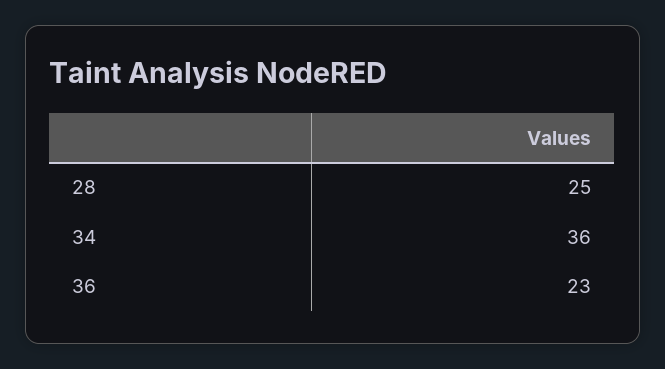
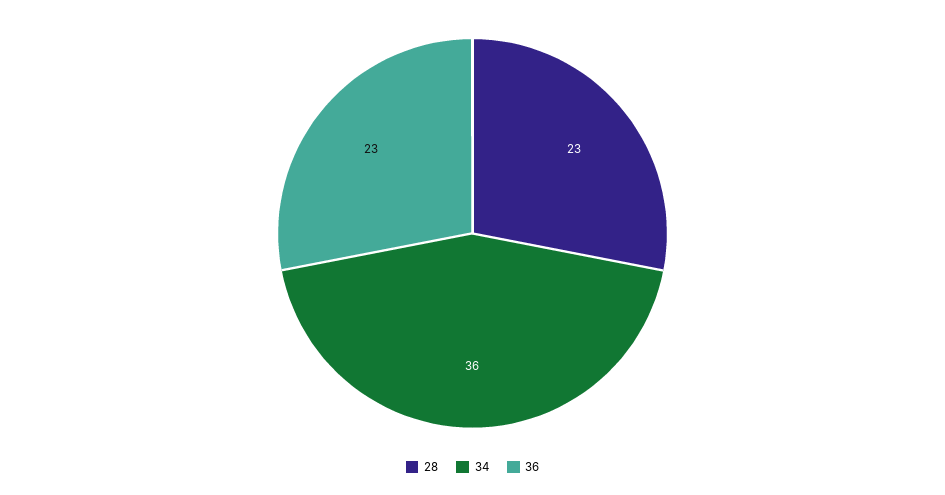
28: 25 -> 23

